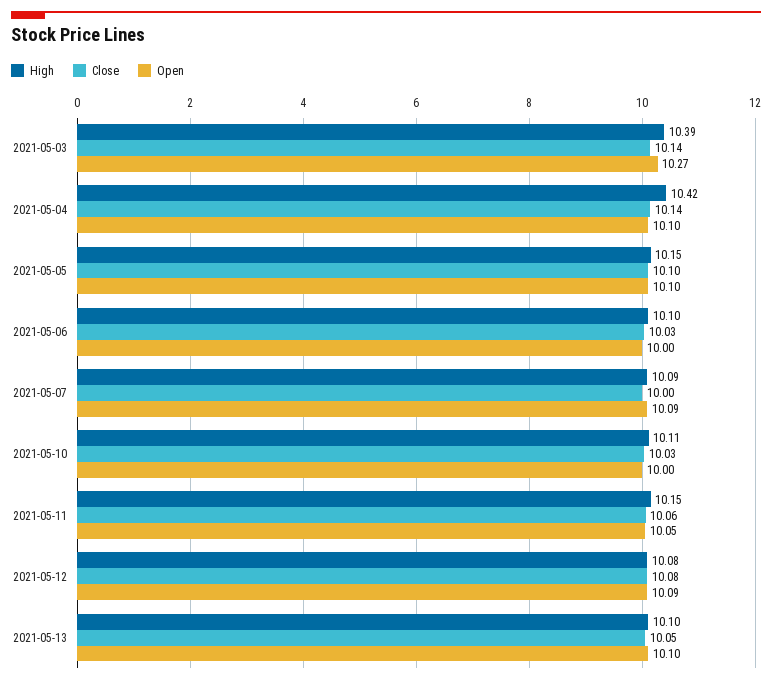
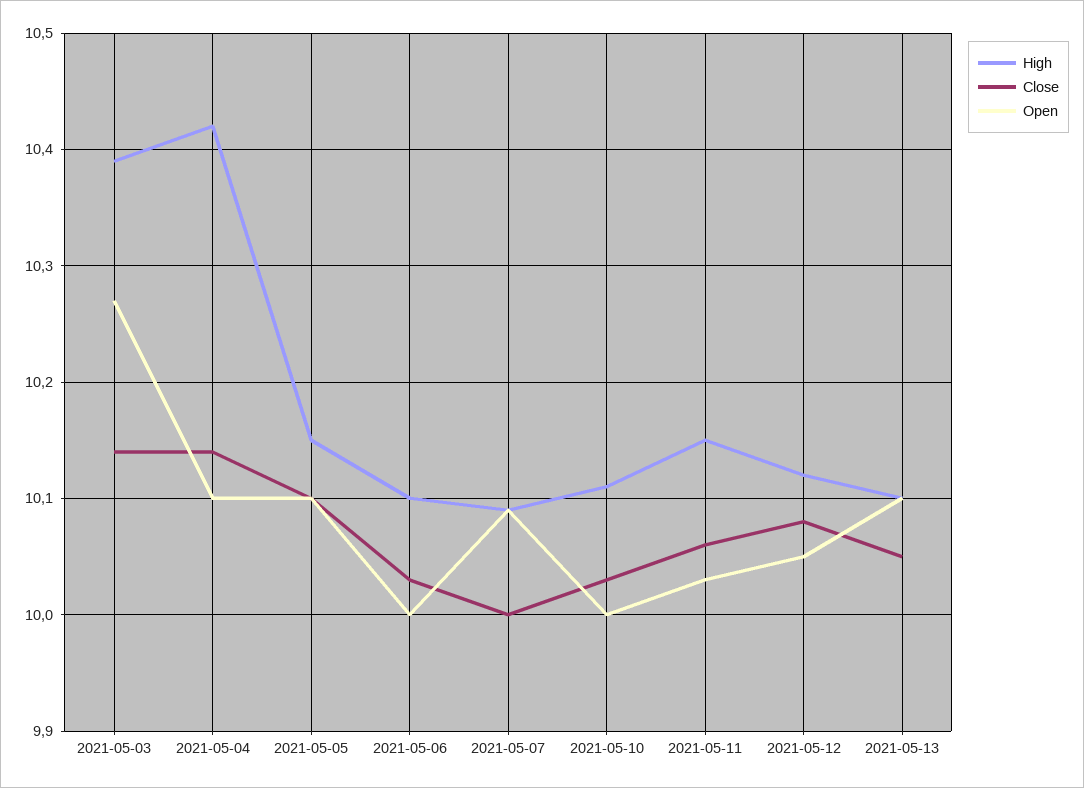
Open, 2021-05-11: 10.05 -> 10.03
High, 2021-05-12: 10.08 -> 10.12
Open, 2021-05-12: 10.09 -> 10.05

